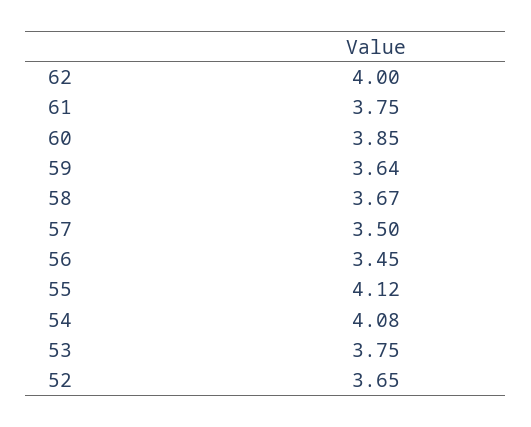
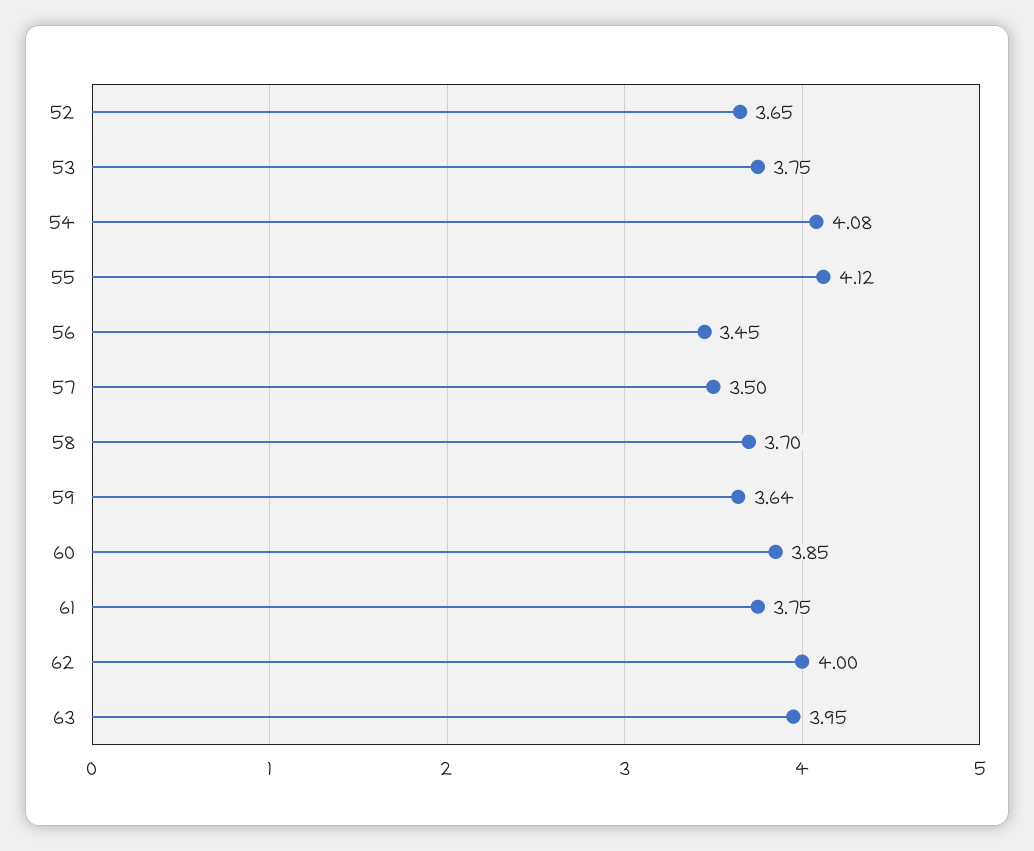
58: 3.67 -> 3.7
63: none -> 3.95

